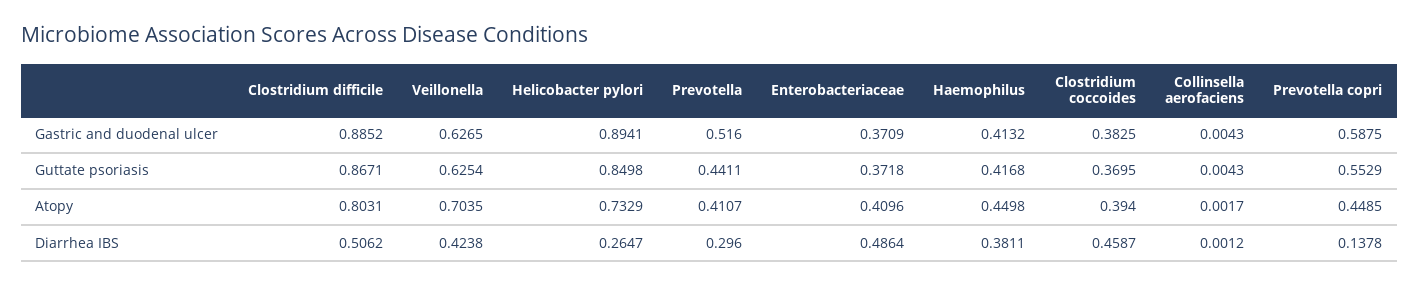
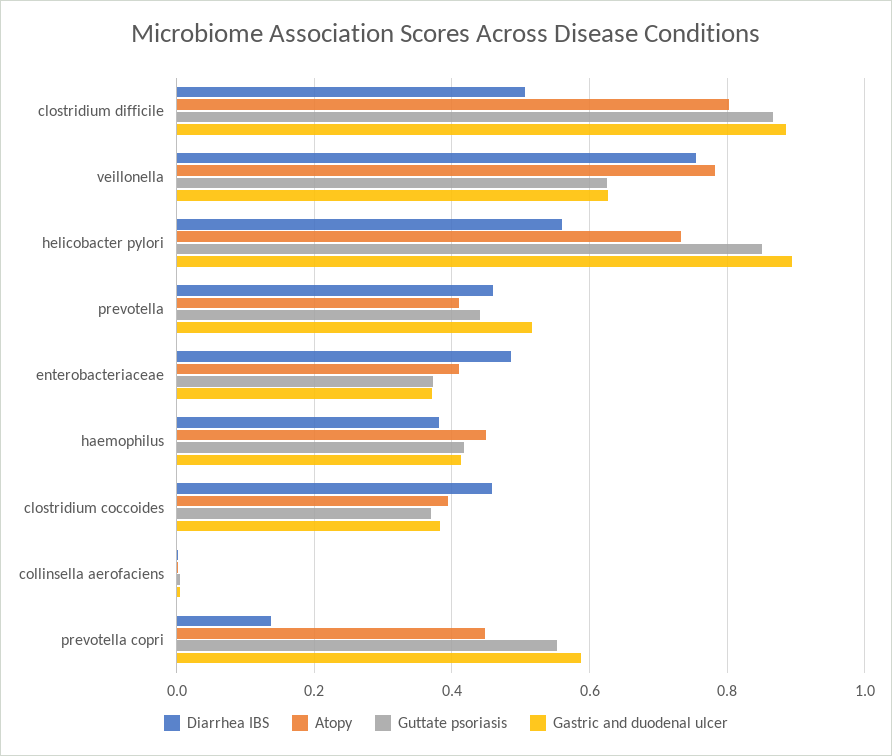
Atopy, Veillonella: 0.7035 -> 0.78
Diarrhea IBS, Veillonella: 0.4238 -> 0.76
Diarrhea IBS, Helicobacter pylori: 0.2647 -> 0.56
Diarrhea IBS, Prevotella: 0.296 -> 0.46

